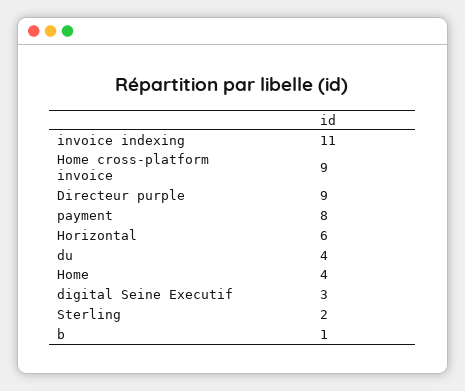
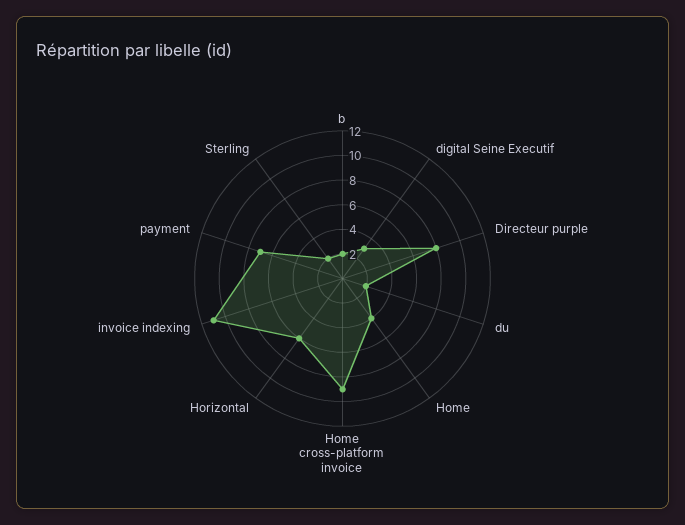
Directeur purple: 9 -> 8
payment: 8 -> 7
du: 4 -> 2
b: 1 -> 2

